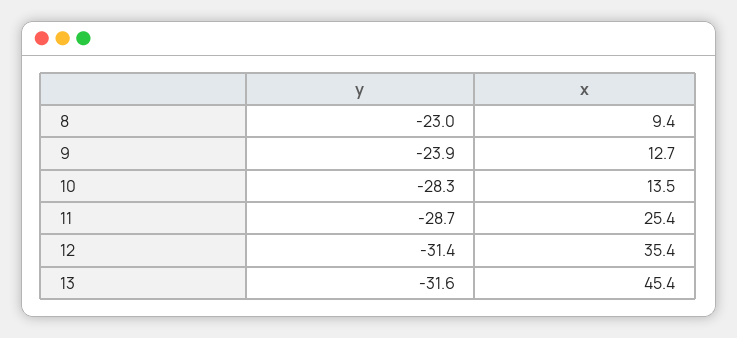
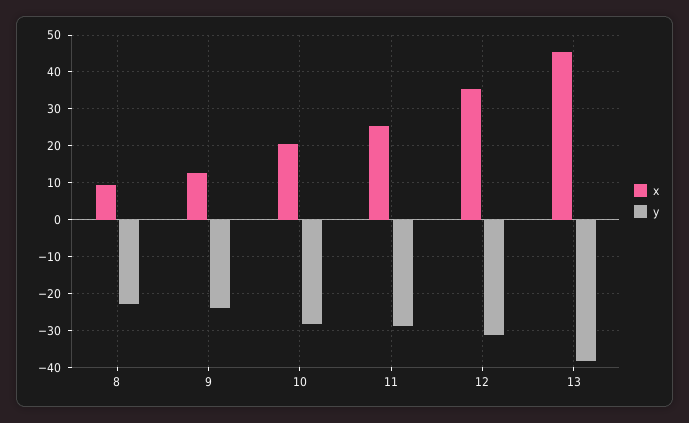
x, 10: 13.5 -> 20
y, 13: -31.6 -> -38

